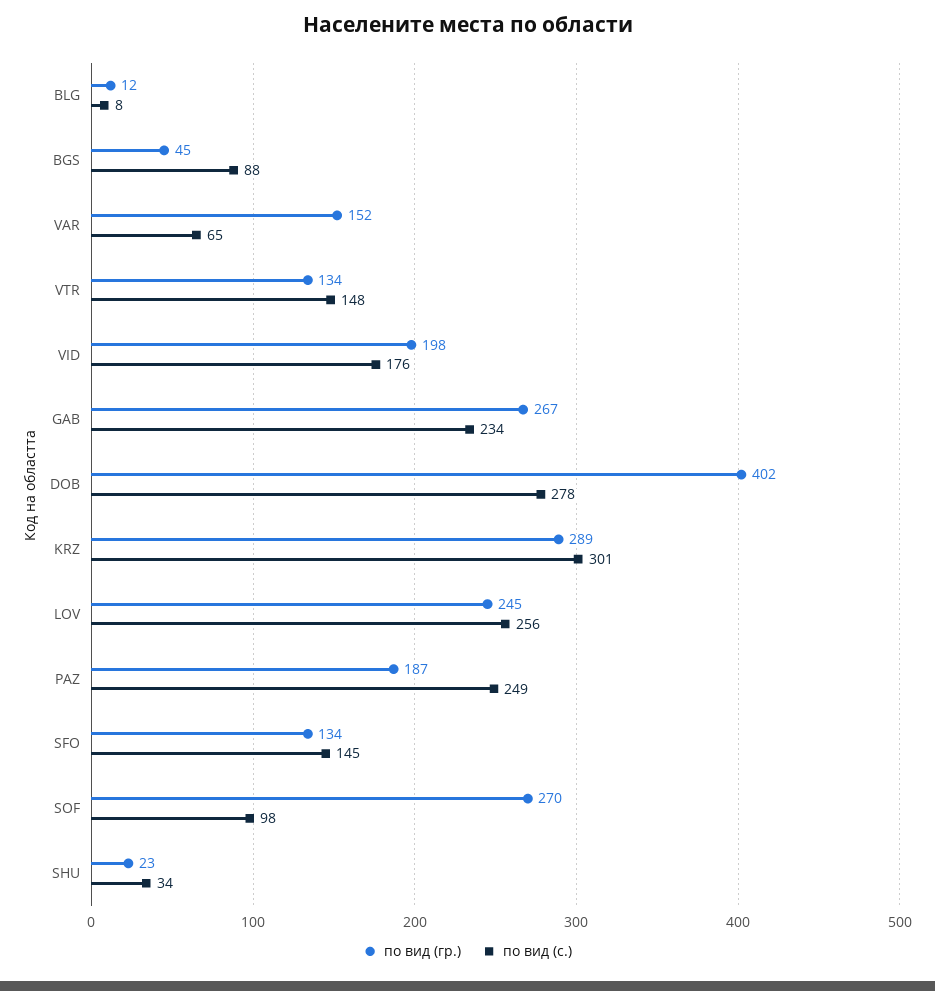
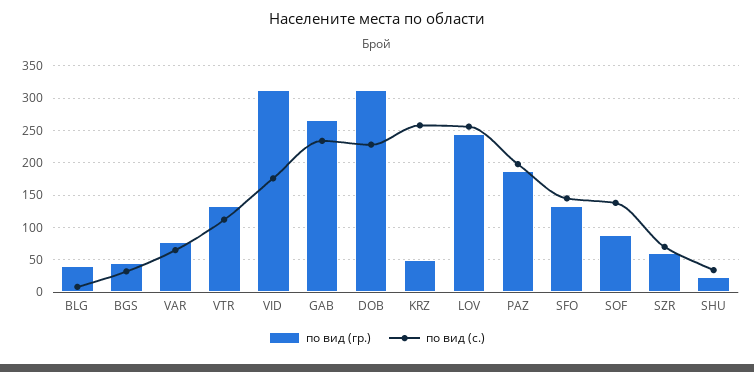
по вид (гр.), BLG: 12 -> 40
по вид (с.), BGS: 88 -> 30
по вид (гр.), VAR: 152 -> 80
по вид (с.), VTR: 148 -> 110
по вид (гр.), VID: 198 -> 310
по вид (гр.), DOB: 402 -> 310
по вид (с.), DOB: 278 -> 230
по вид (гр.), KRZ: 289 -> 50
по вид (с.), KRZ: 301 -> 260
по вид (с.), PAZ: 249 -> 200
по вид (гр.), SOF: 270 -> 90
по вид (с.), SOF: 98 -> 140
по вид (гр.), SZR: none -> 60
по вид (с.), SZR: none -> 70

